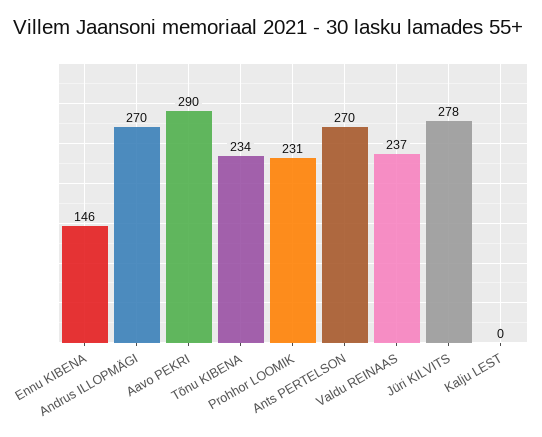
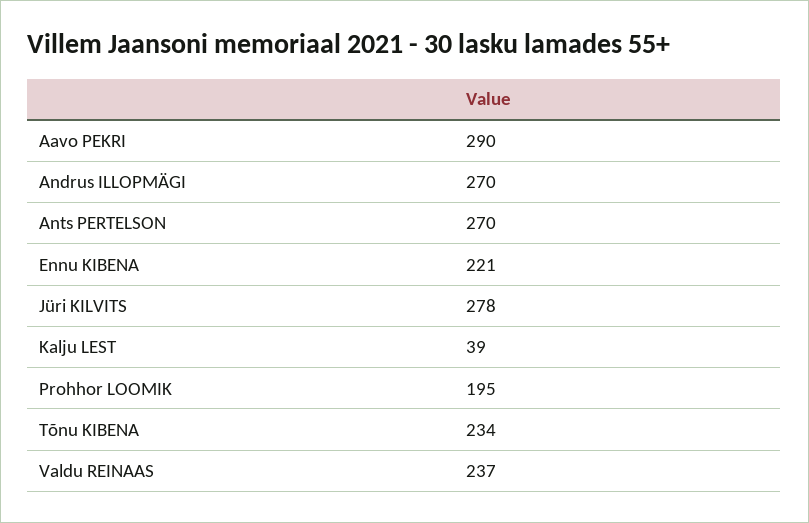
Ennu KIBENA: 146 -> 221
Prohhor LOOMIK: 231 -> 195
Kalju LEST: 0 -> 39

